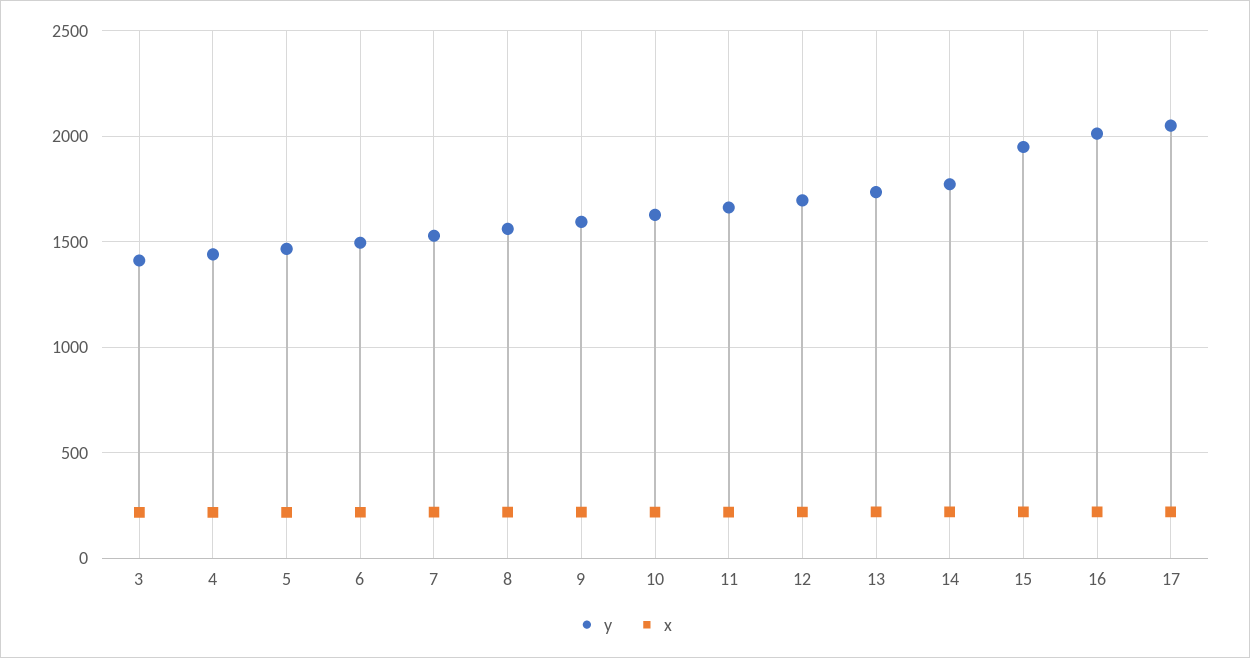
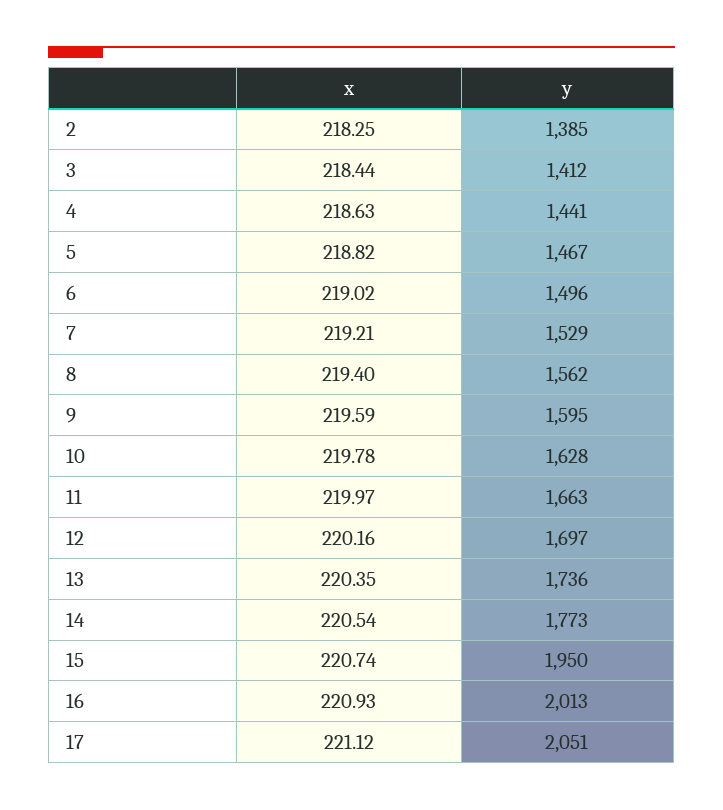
x, 2: none -> 218.25
y, 2: none -> 1385

